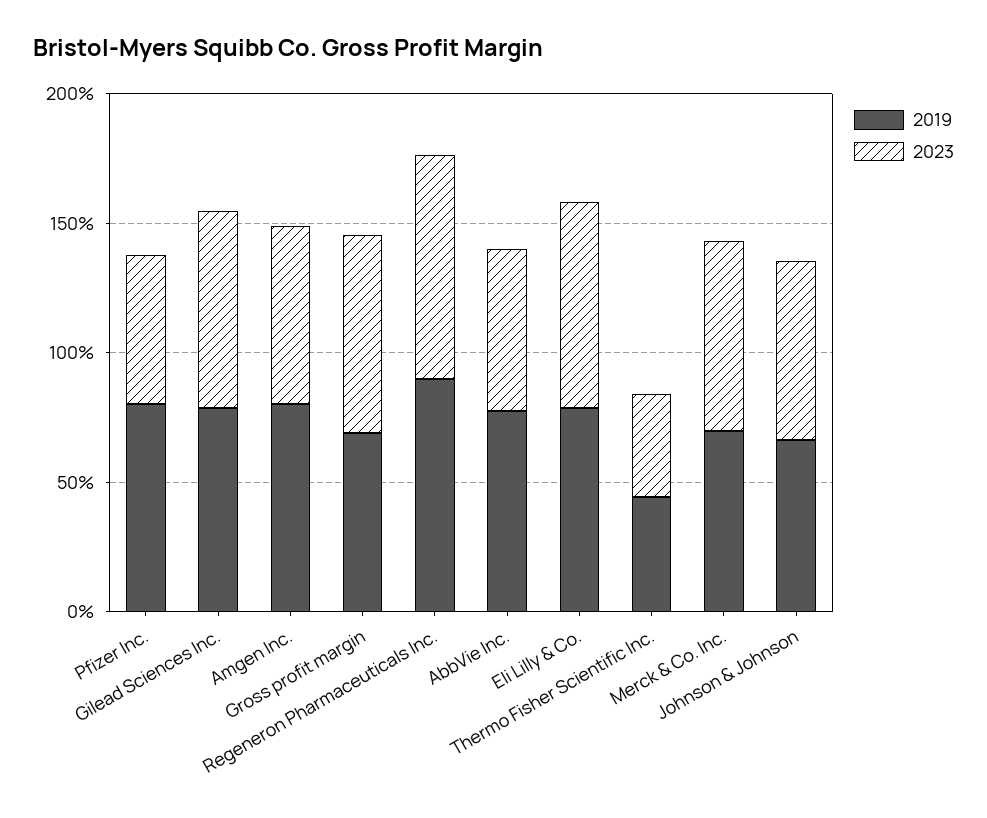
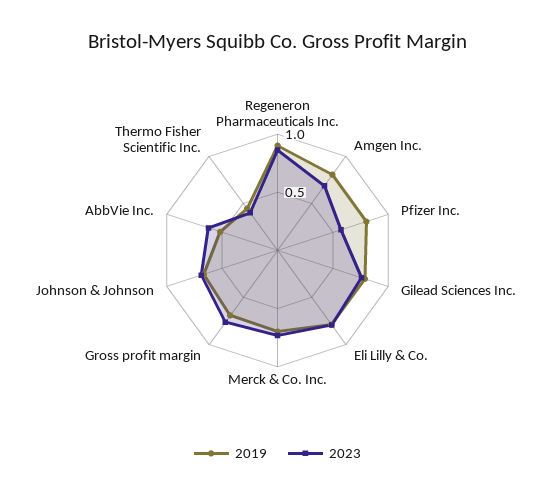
2019, AbbVie Inc.: 0.8 -> 0.5

